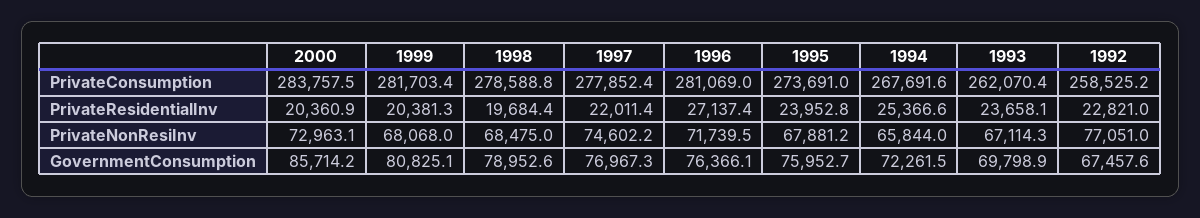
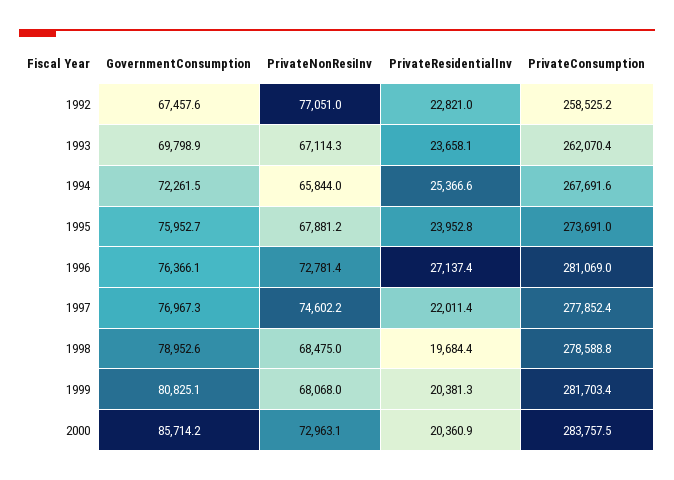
1996, PrivateNonResiInv: 71739.5 -> 72781.4

